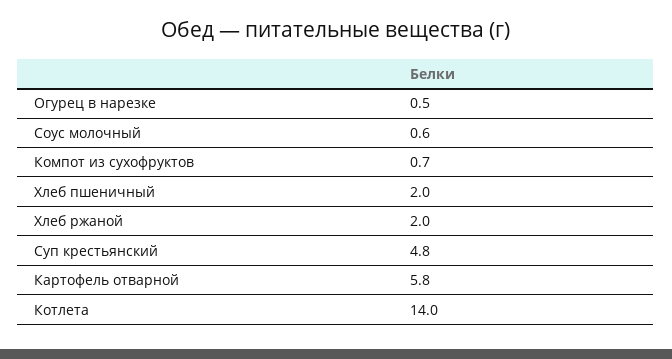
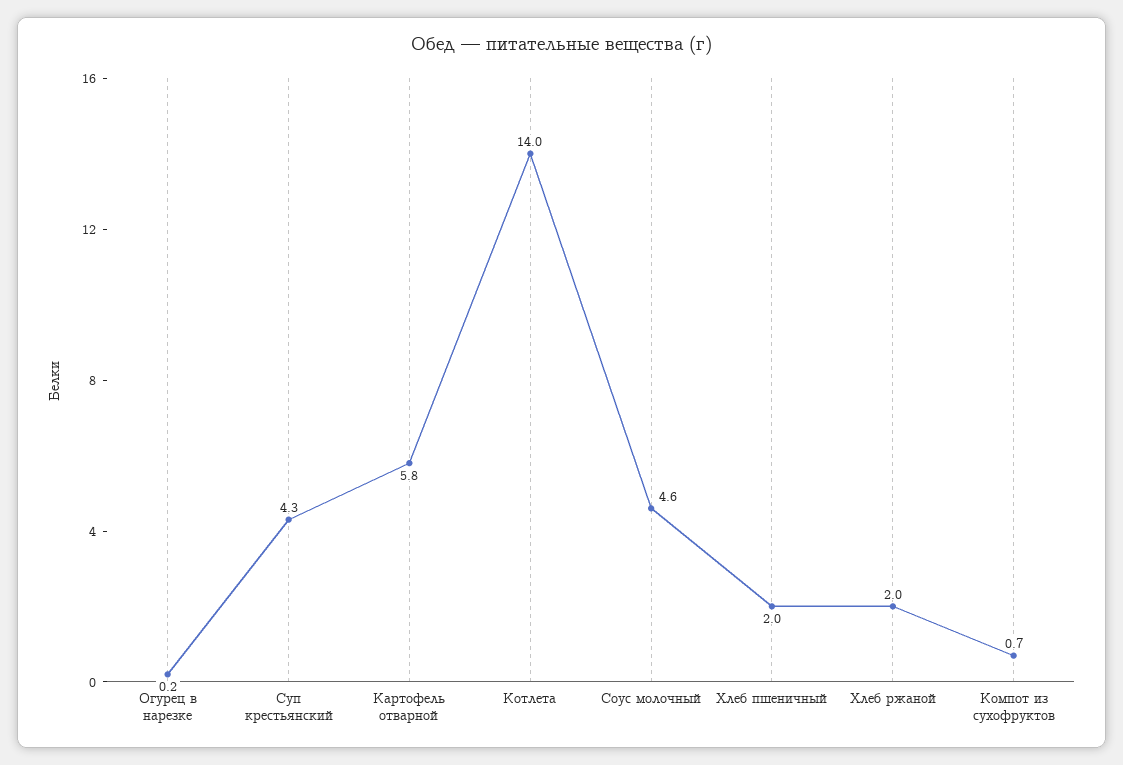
Огурец в нарезке: 0.5 -> 0.2
Соус молочный: 0.6 -> 4.6
Суп крестьянский: 4.8 -> 4.3

